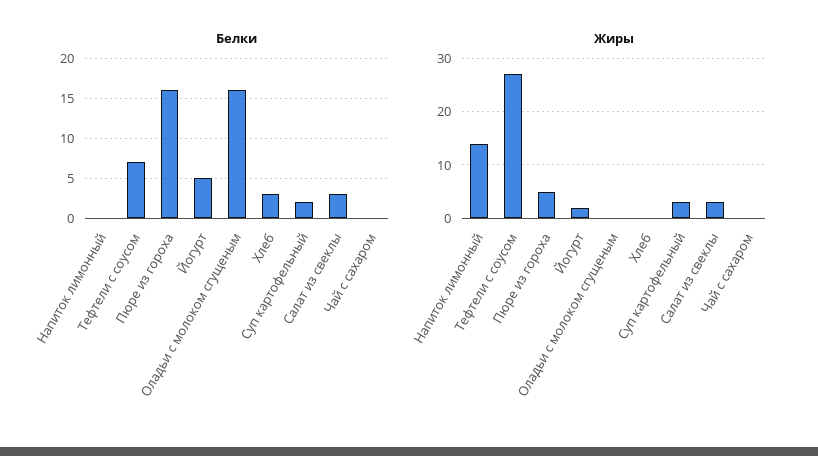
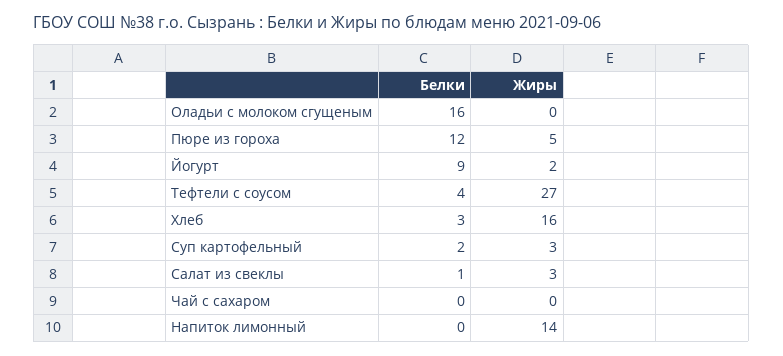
Белки, Тефтели с соусом: 7 -> 4
Белки, Пюре из гороха: 16 -> 12
Белки, Йогурт: 5 -> 9
Белки, Салат из свеклы: 3 -> 1
Жиры, Хлеб: 0 -> 16

